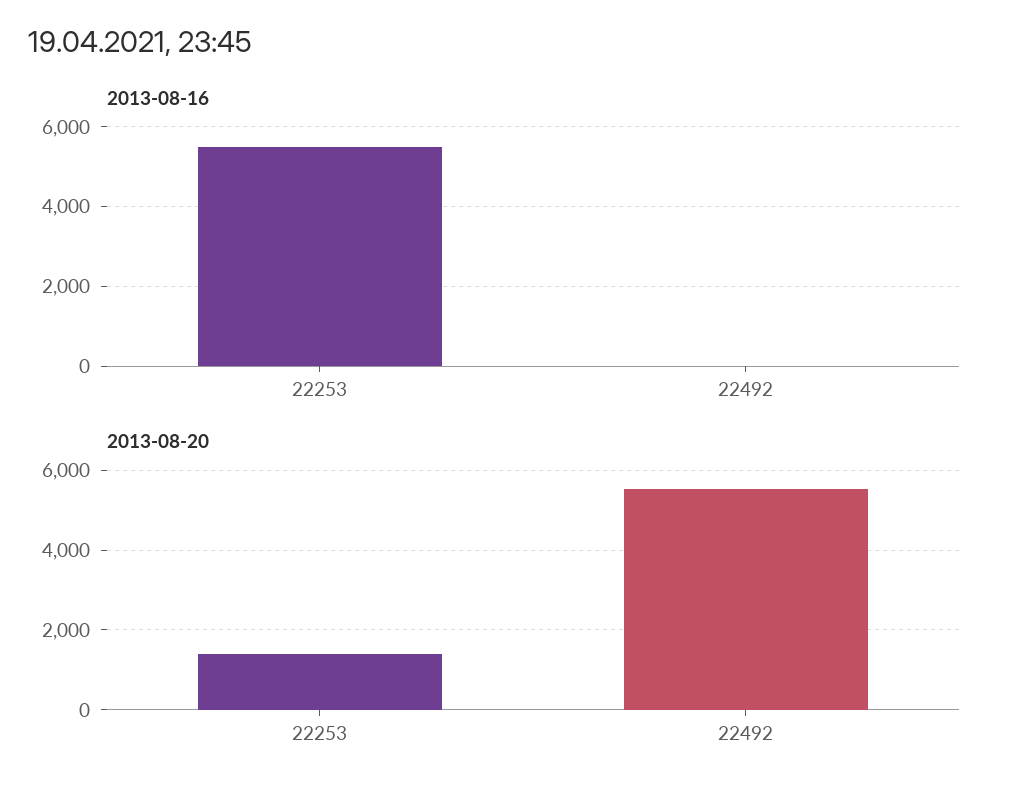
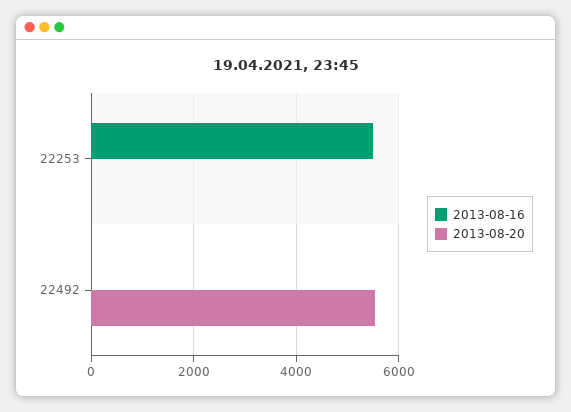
2013-08-20, 22253: 1400 -> 0

